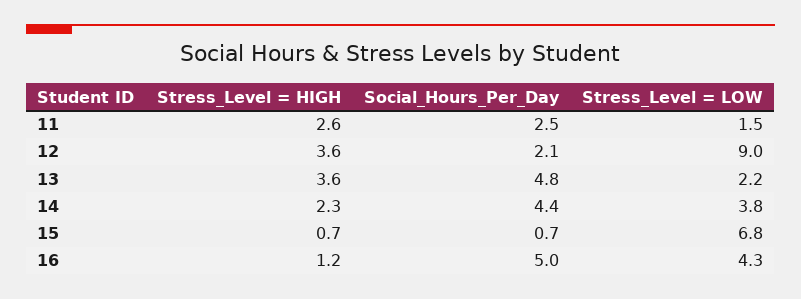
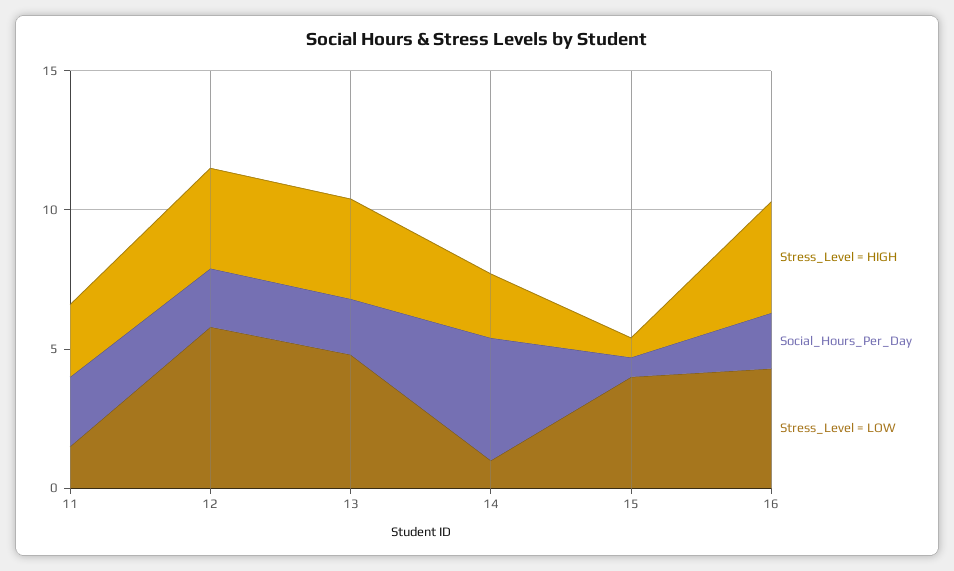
Stress_Level = LOW, 12: 9 -> 6
Social_Hours_Per_Day, 13: 4.8 -> 2
Stress_Level = LOW, 13: 2.2 -> 5
Stress_Level = LOW, 14: 3.8 -> 1
Stress_Level = LOW, 15: 6.8 -> 4
Stress_Level = HIGH, 16: 1.2 -> 4
Social_Hours_Per_Day, 16: 5 -> 2

